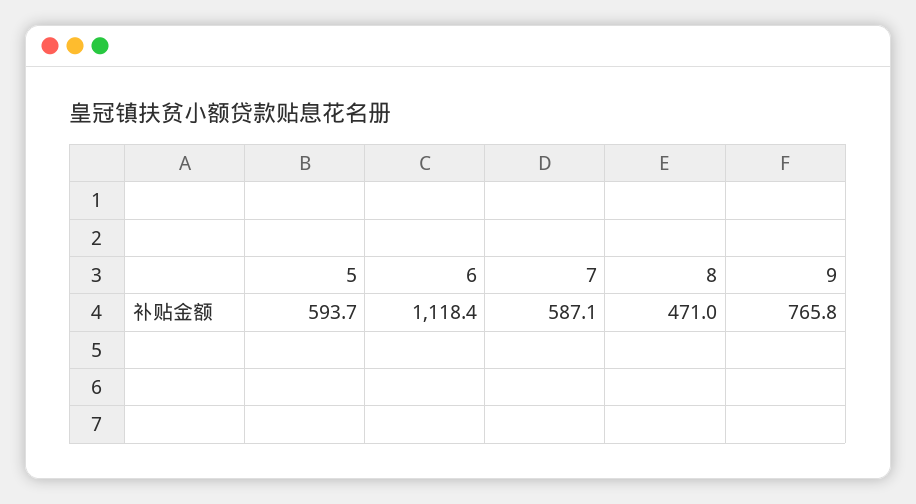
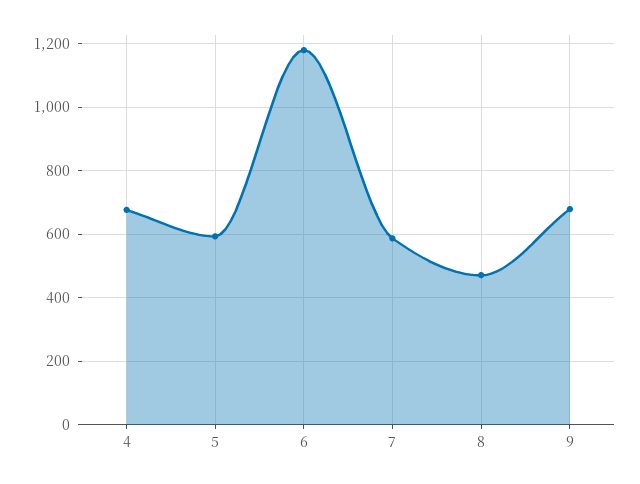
6: 1118.4 -> 1180
9: 765.8 -> 680
4: none -> 680

